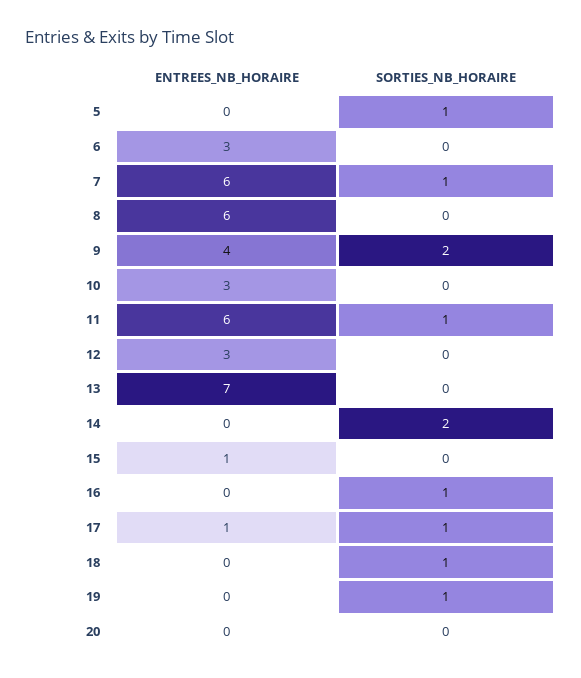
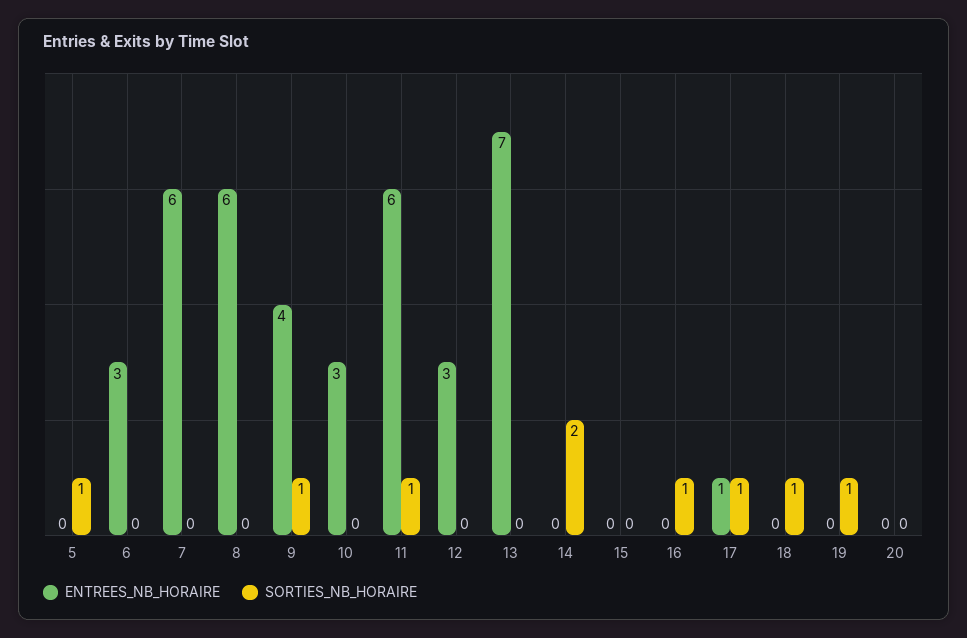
SORTIES_NB_HORAIRE, 7: 1 -> 0
SORTIES_NB_HORAIRE, 9: 2 -> 1
ENTREES_NB_HORAIRE, 15: 1 -> 0

